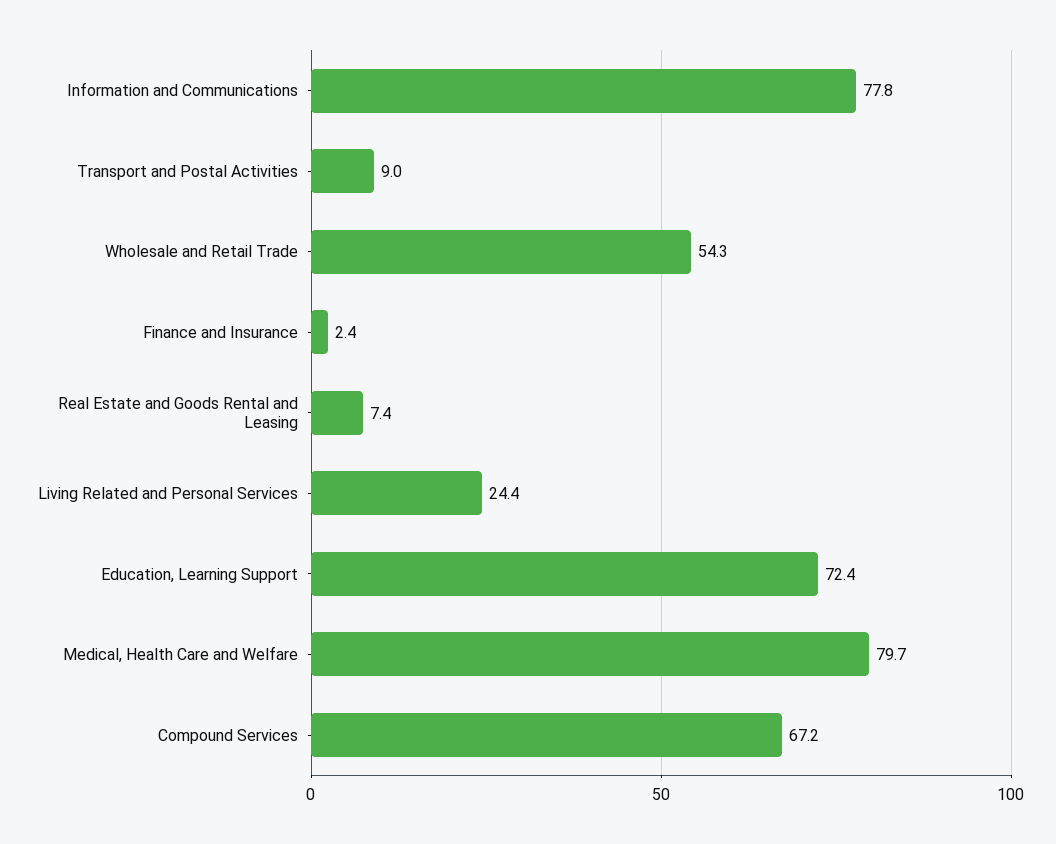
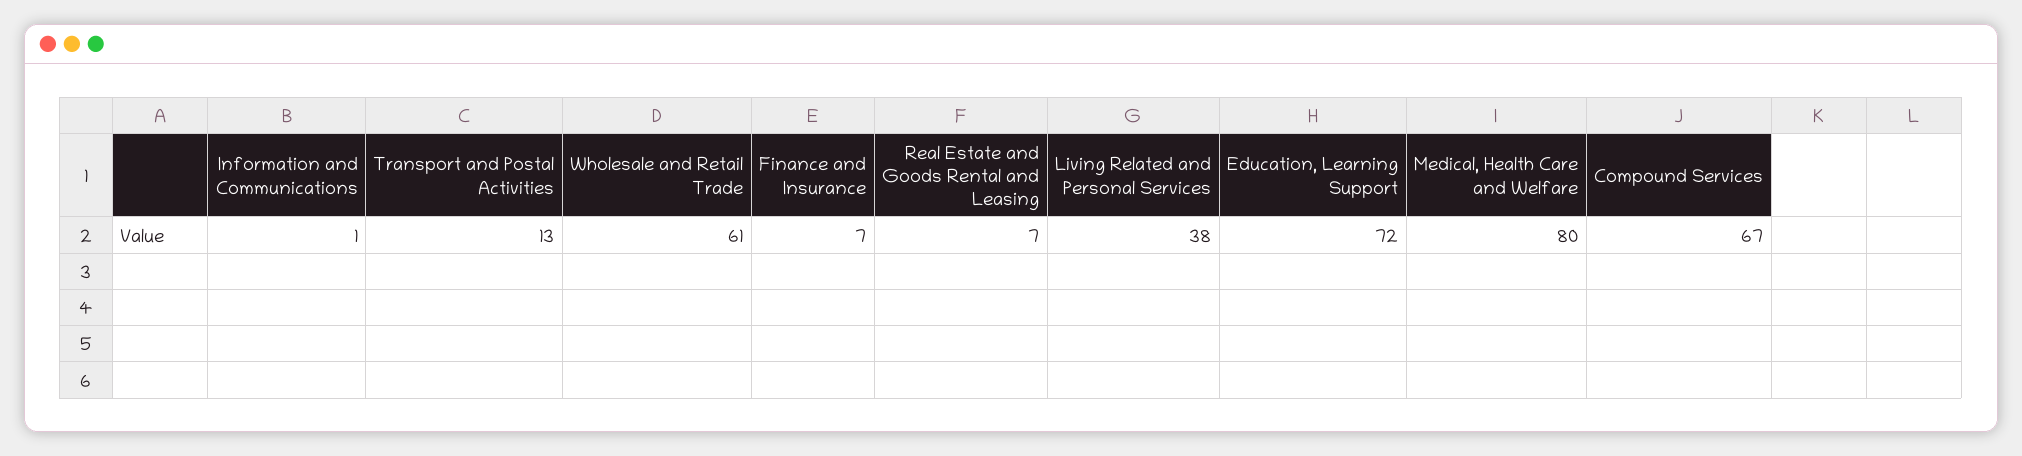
Information and Communications: 77.8 -> 1
Transport and Postal Activities: 9 -> 13
Wholesale and Retail Trade: 54.3 -> 61
Finance and Insurance: 2.4 -> 7
Living Related and Personal Services: 24.4 -> 38

